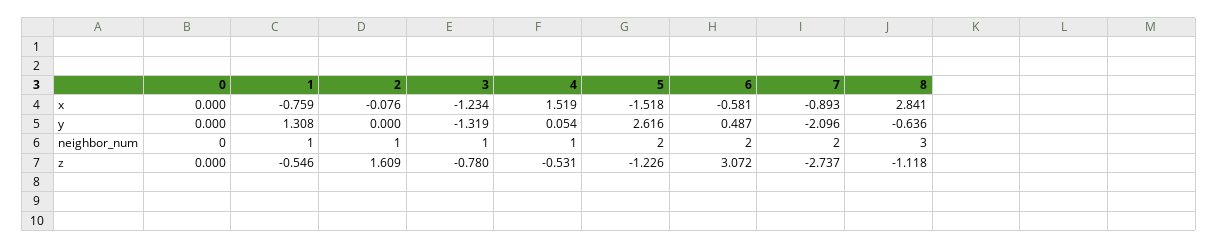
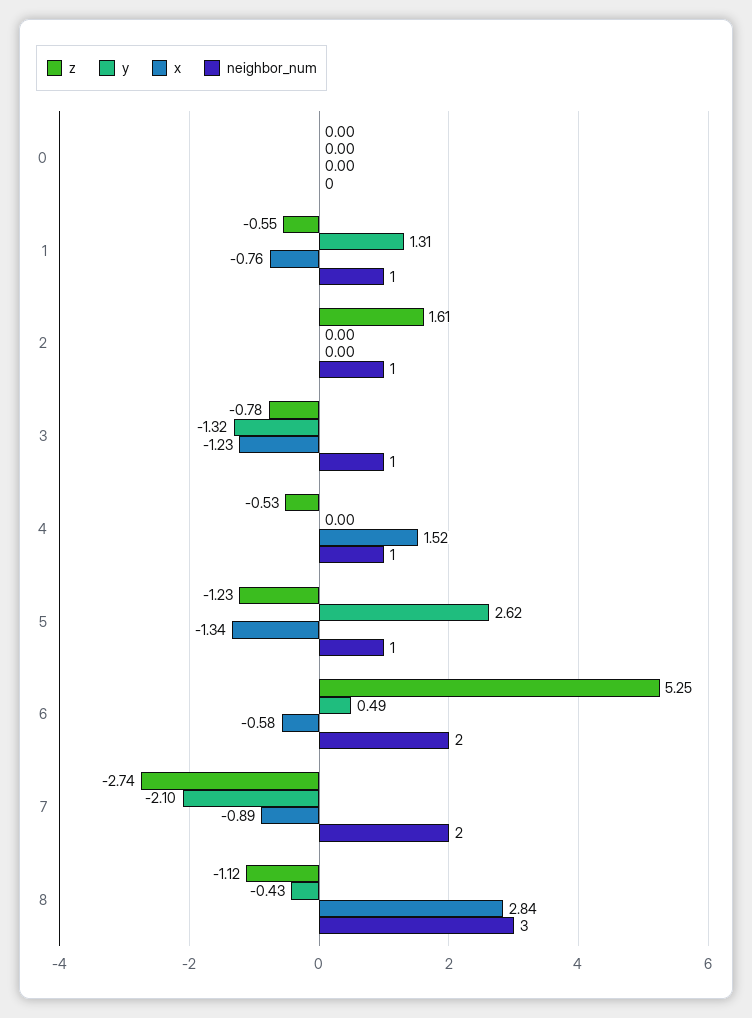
x, 2: -0.076 -> 0
x, 5: -1.518 -> -1.34
y, 4: 0.054 -> 0
y, 8: -0.636 -> -0.43
neighbor_num, 5: 2 -> 1
z, 6: 3.072 -> 5.25

